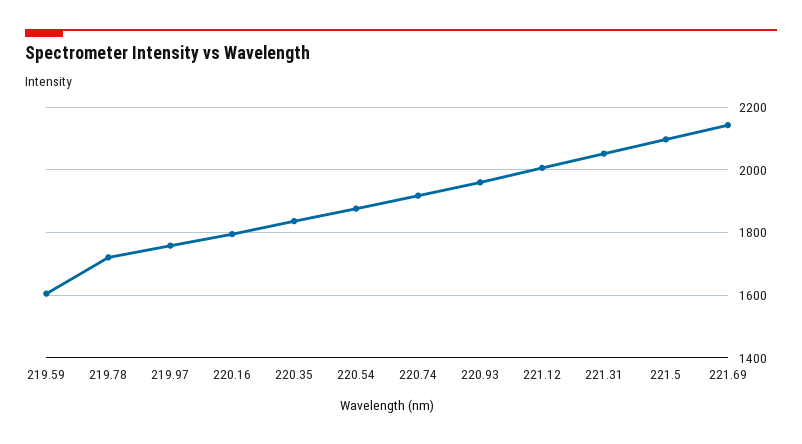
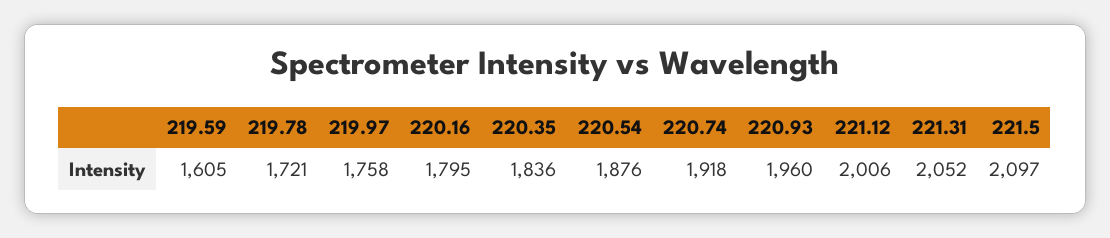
221.69: 2140 -> none

